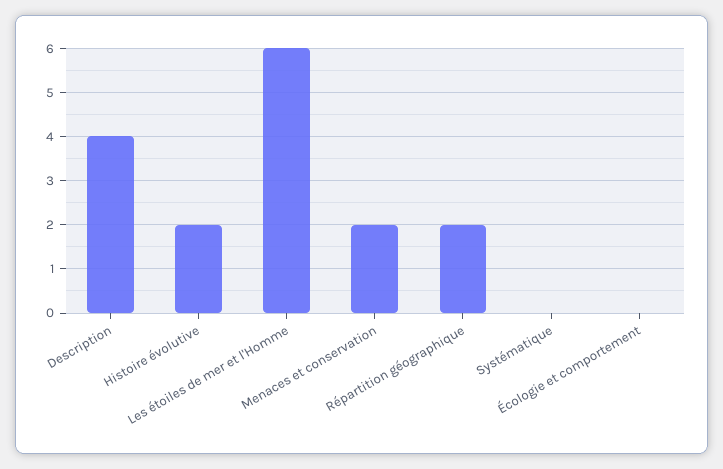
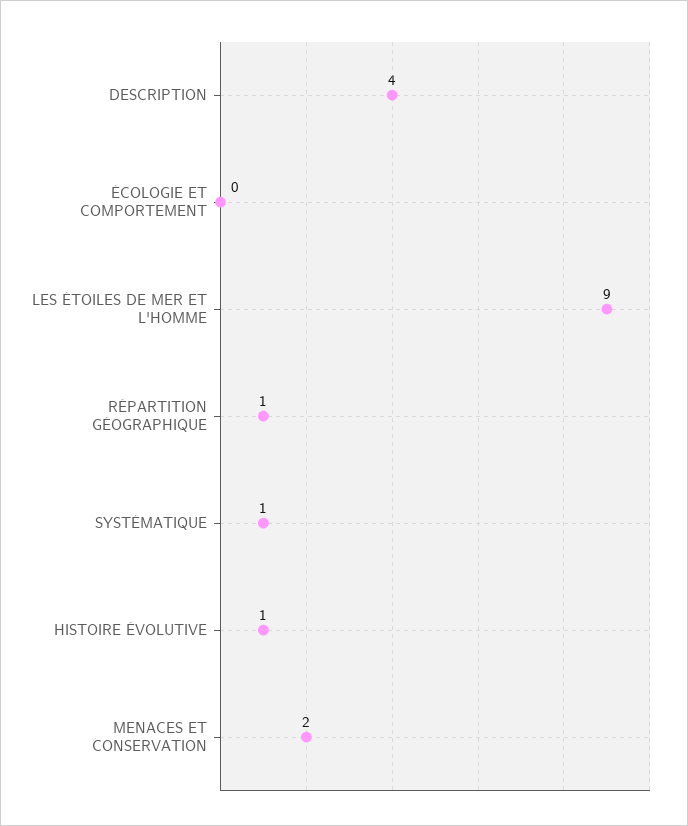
Histoire évolutive: 2 -> 1
Les étoiles de mer et l'Homme: 6 -> 9
Répartition géographique: 2 -> 1
Systématique: 0 -> 1

